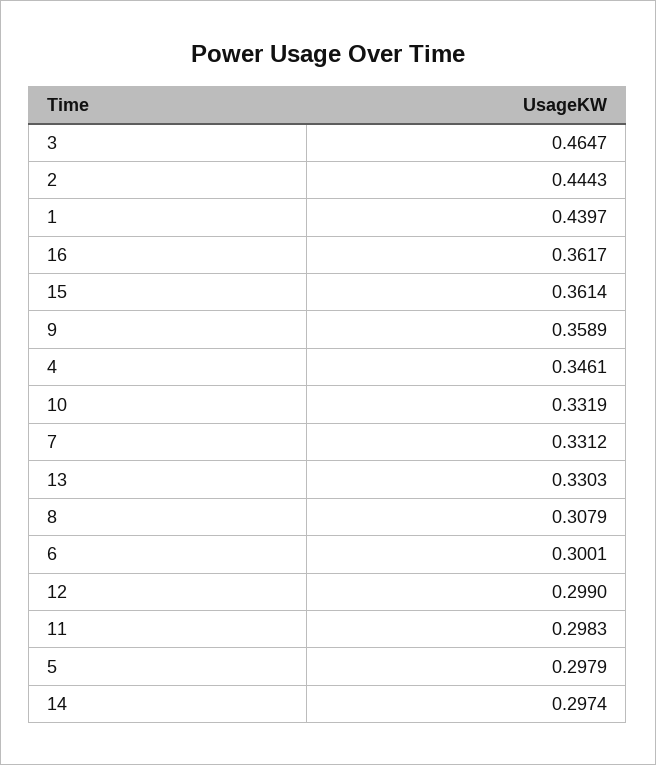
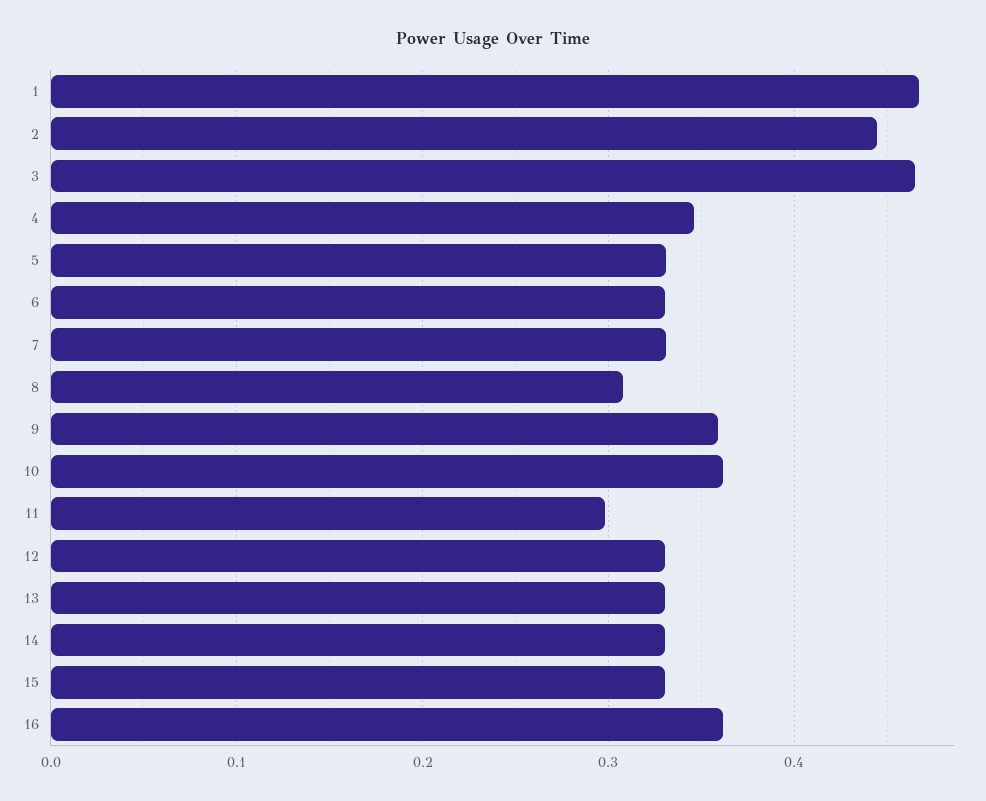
1: 0.4397 -> 0.47
15: 0.3614 -> 0.33
10: 0.3319 -> 0.36
6: 0.3001 -> 0.33
12: 0.299 -> 0.33
5: 0.2979 -> 0.33
14: 0.2974 -> 0.33

